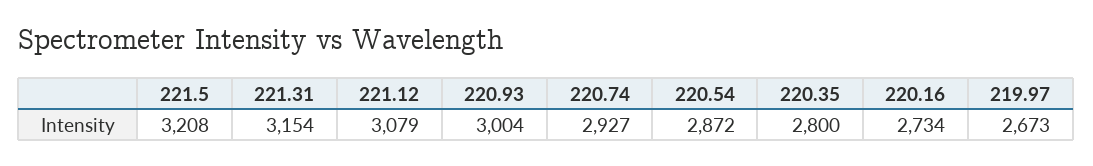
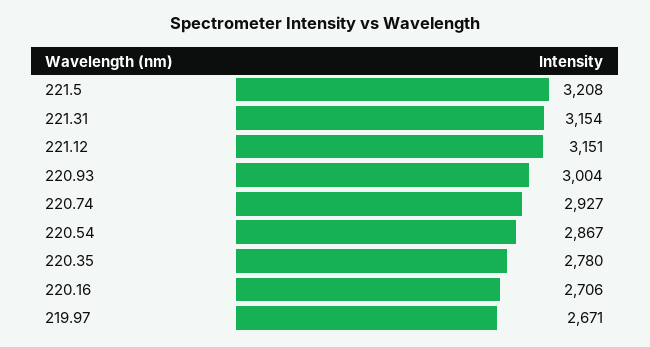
221.12: 3079 -> 3151
220.54: 2872 -> 2867
220.35: 2800 -> 2780
220.16: 2734 -> 2706
219.97: 2673 -> 2671

